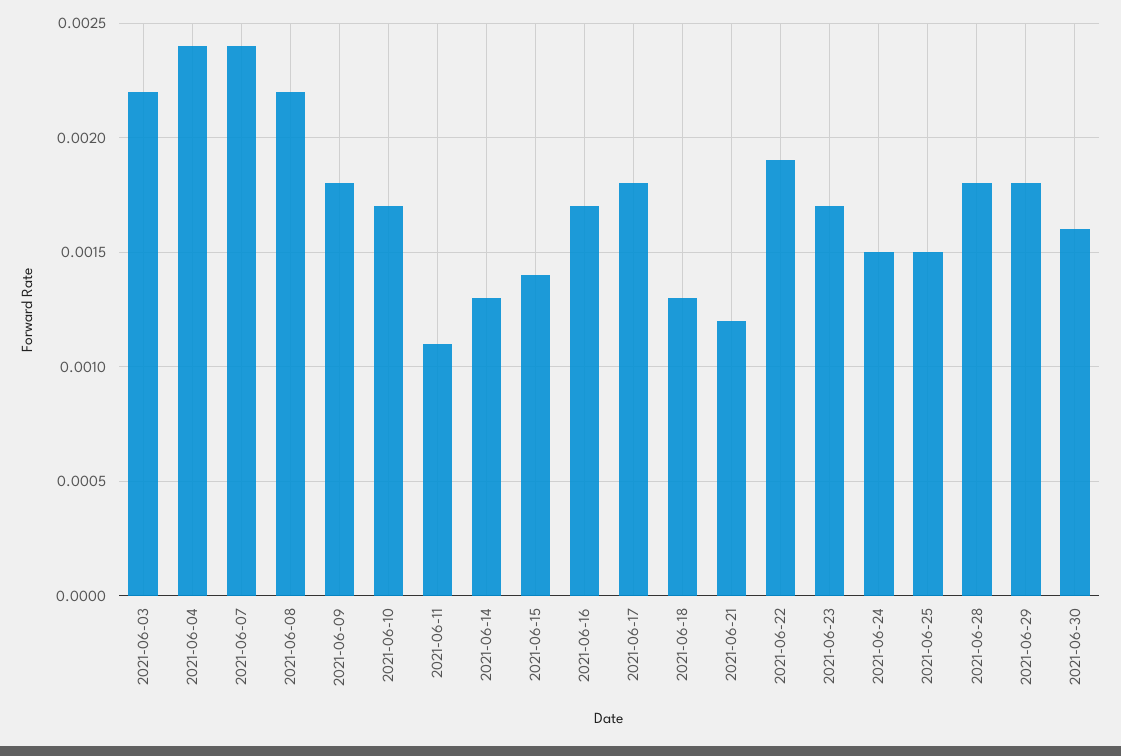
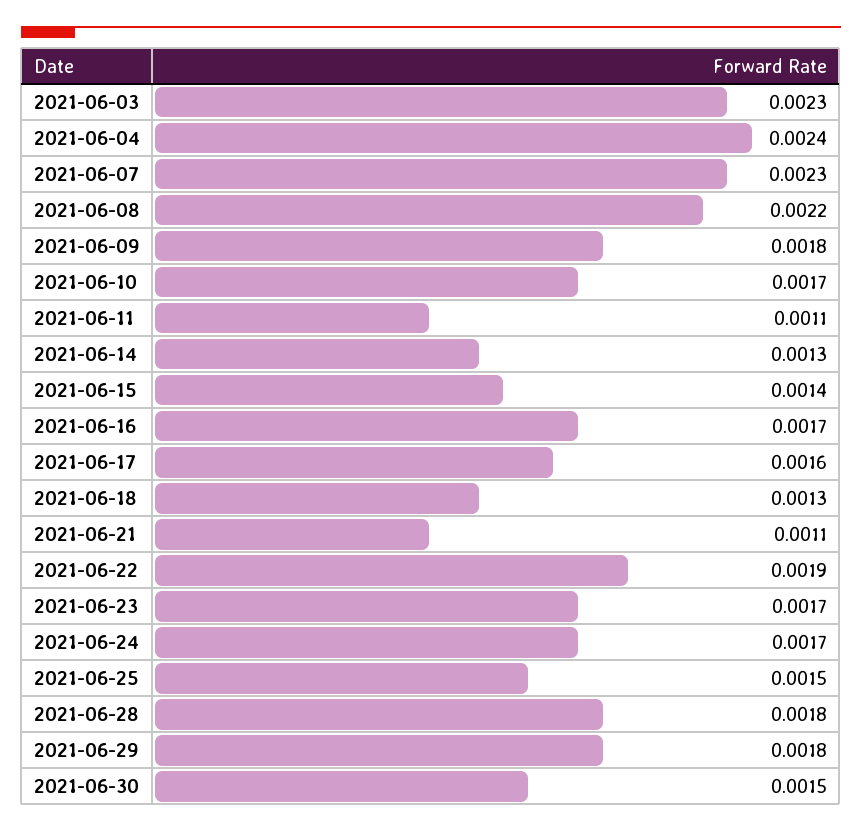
2021-06-03: 0.0022 -> 0.0023
2021-06-07: 0.0024 -> 0.0023
2021-06-17: 0.0018 -> 0.0016
2021-06-21: 0.0012 -> 0.0011
2021-06-24: 0.0015 -> 0.0017
2021-06-30: 0.0016 -> 0.0015

